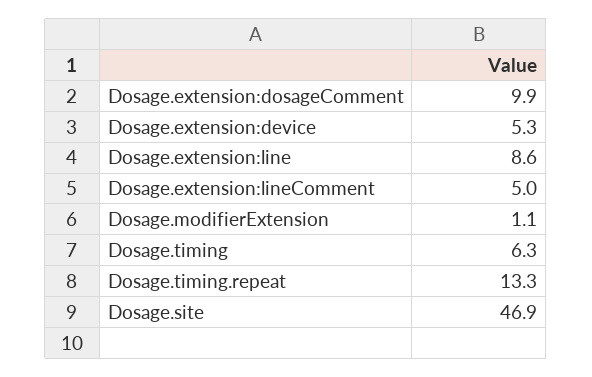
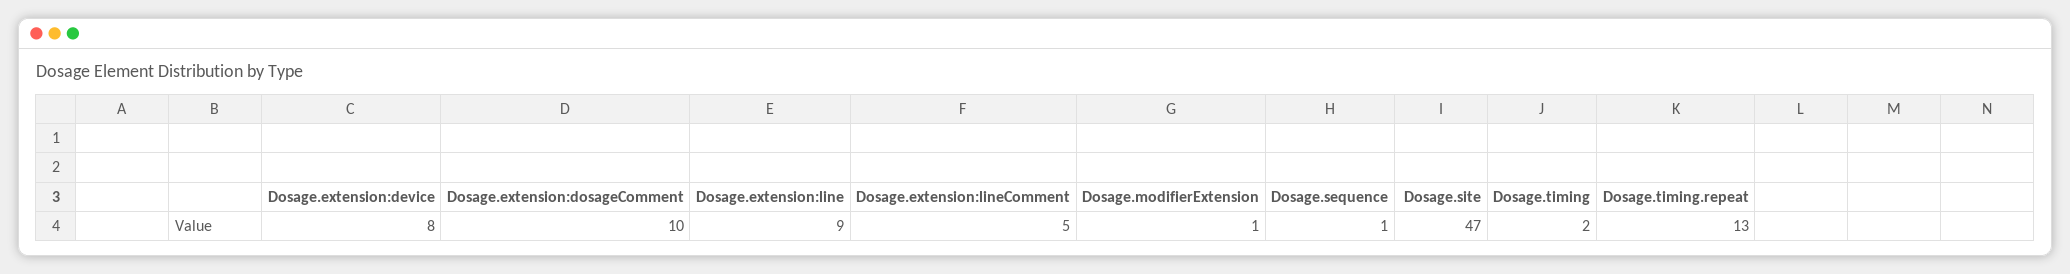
Dosage.extension:device: 5.3 -> 8
Dosage.timing: 6.3 -> 2
Dosage.sequence: none -> 1

